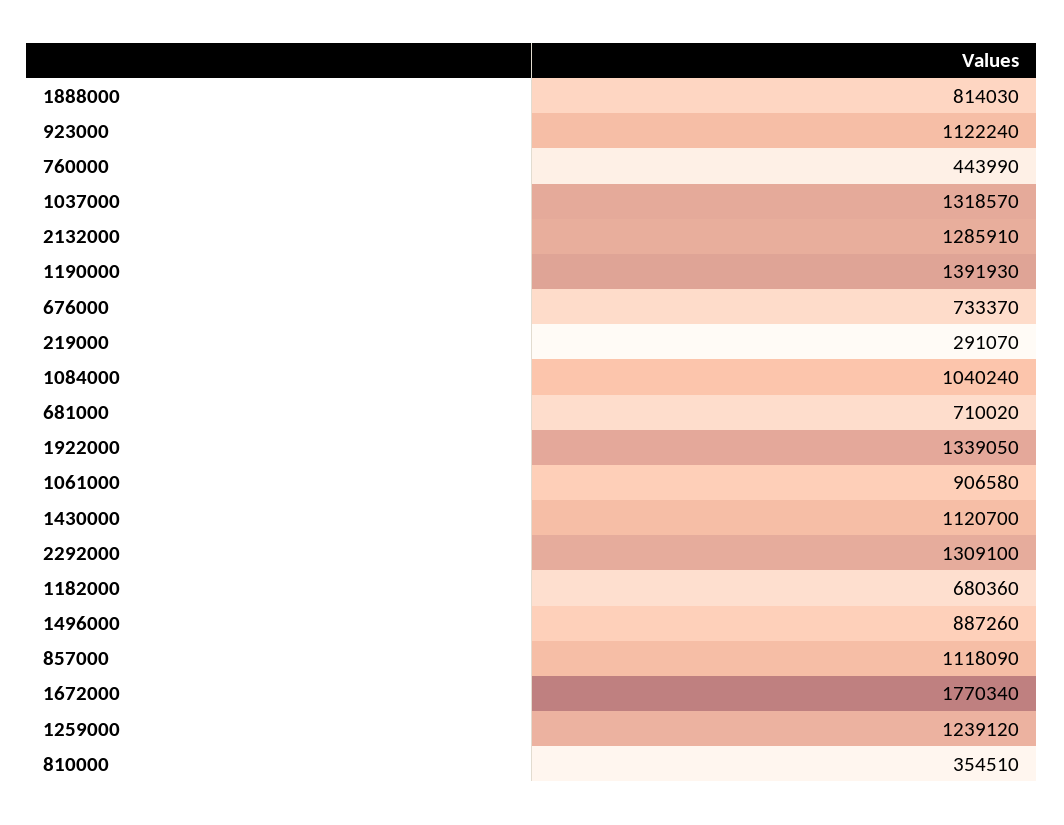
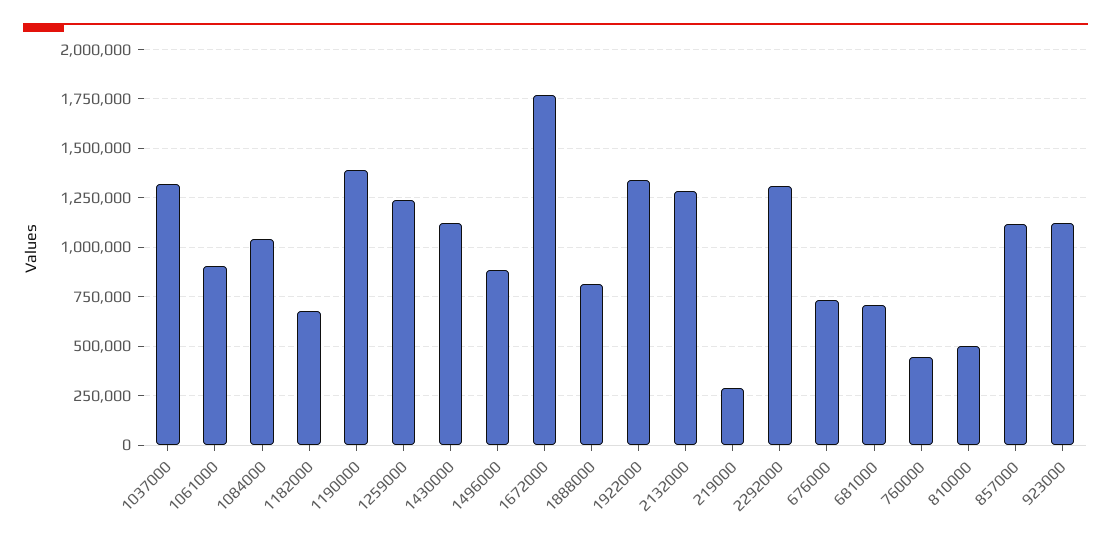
810000: 354510 -> 500000

